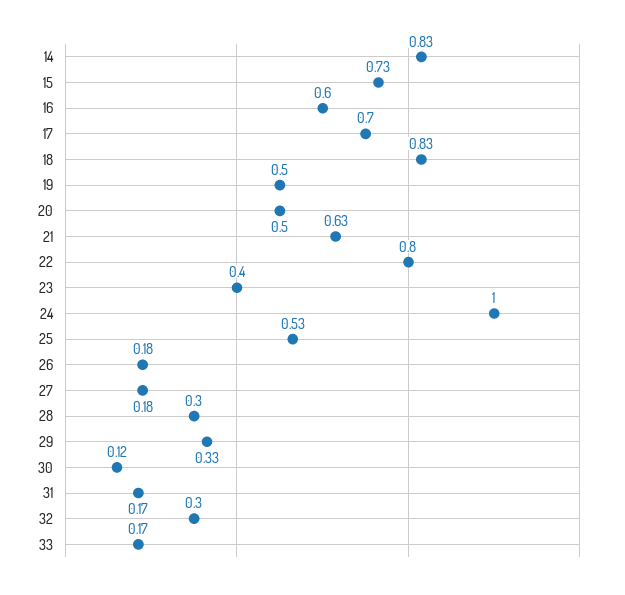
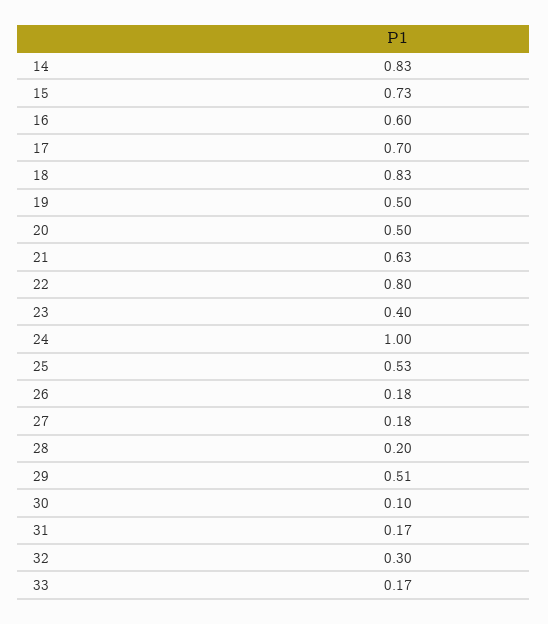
28: 0.3 -> 0.2
29: 0.33 -> 0.51
30: 0.12 -> 0.1

